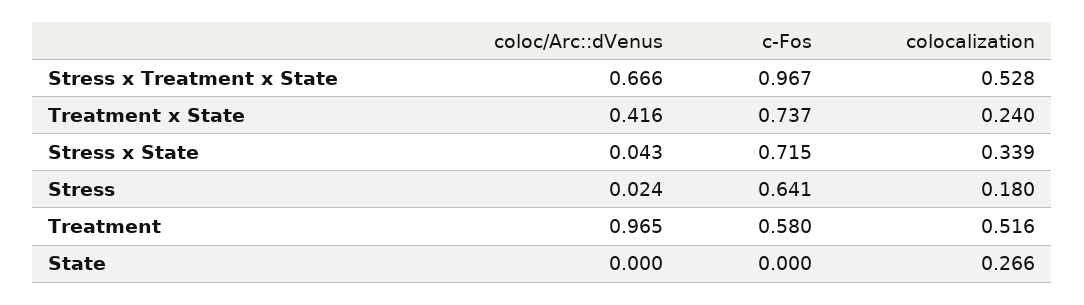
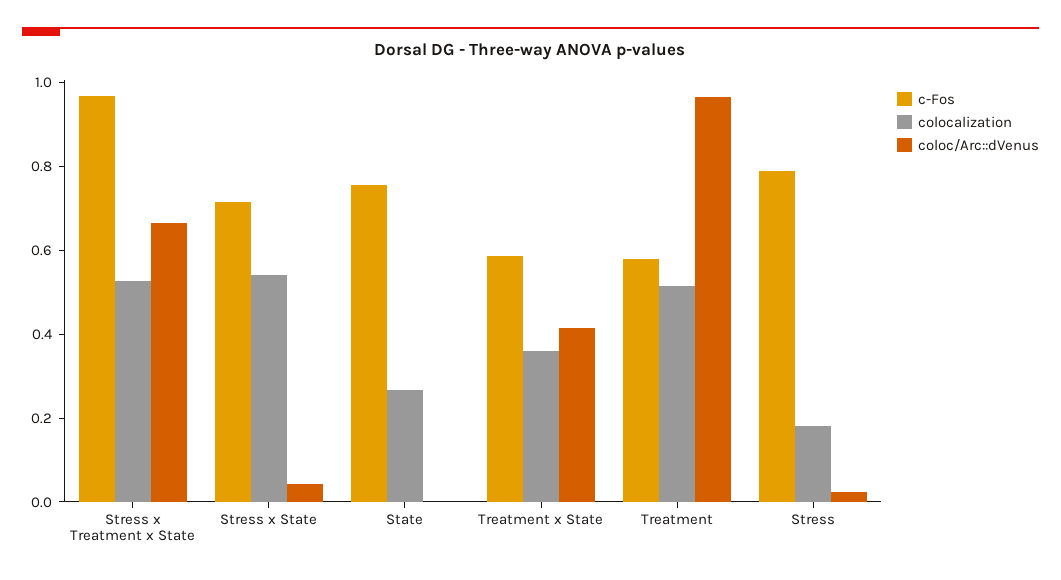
c-Fos, Treatment x State: 0.737 -> 0.6
colocalization, Treatment x State: 0.24 -> 0.35
colocalization, Stress x State: 0.339 -> 0.55
c-Fos, Stress: 0.641 -> 0.8
c-Fos, State: 0 -> 0.75

